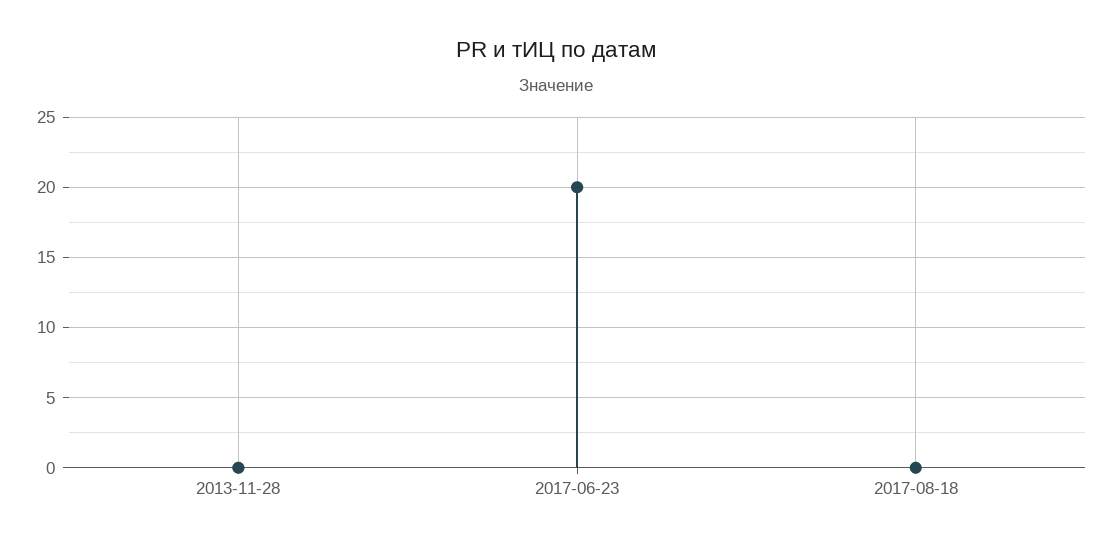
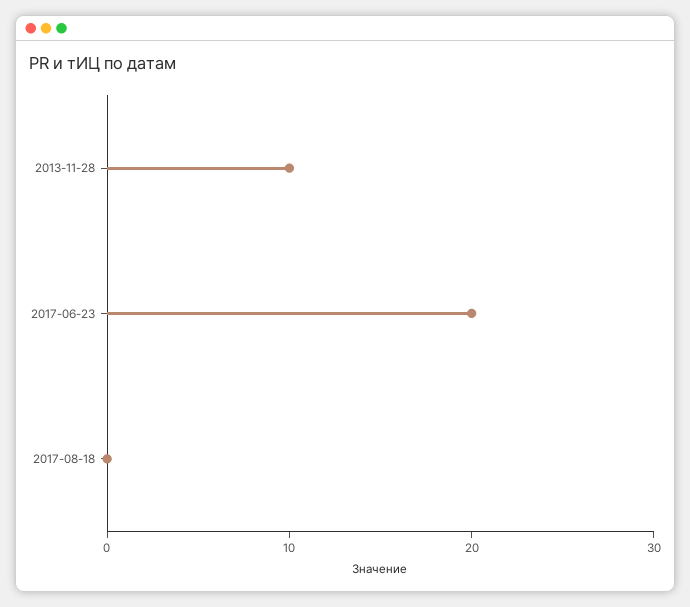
2013-11-28: 0 -> 10

